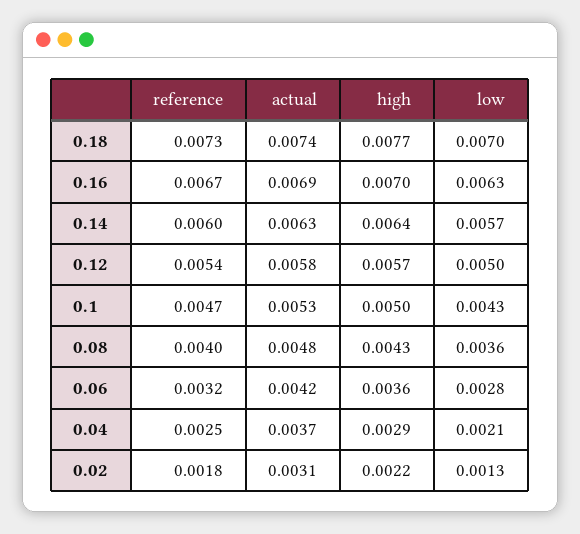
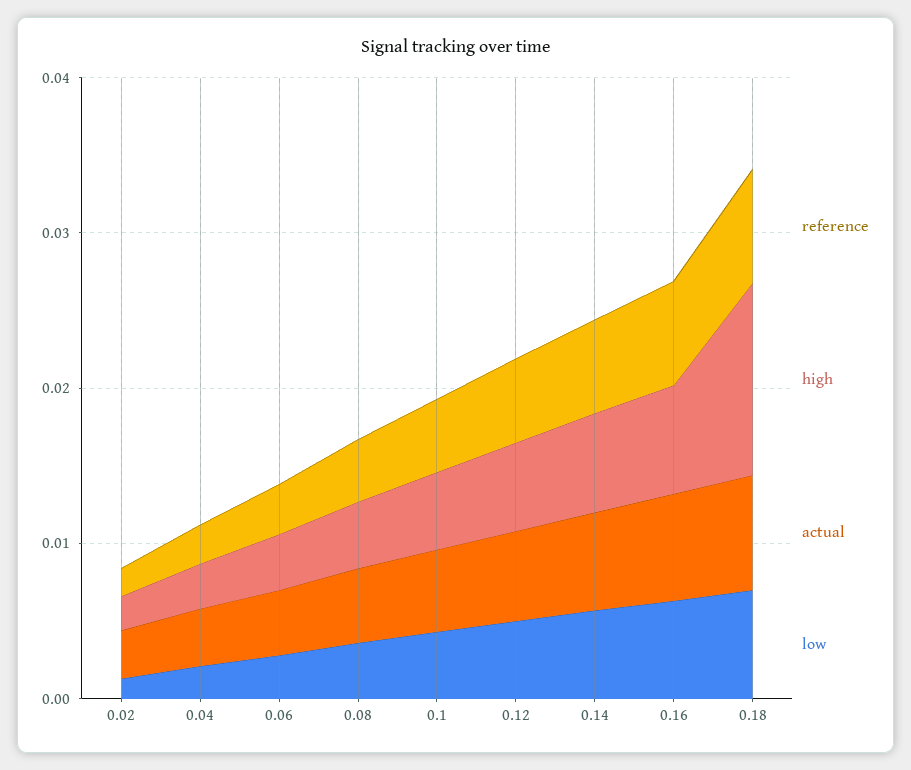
high, 0.18: 0.0077 -> 0.012

